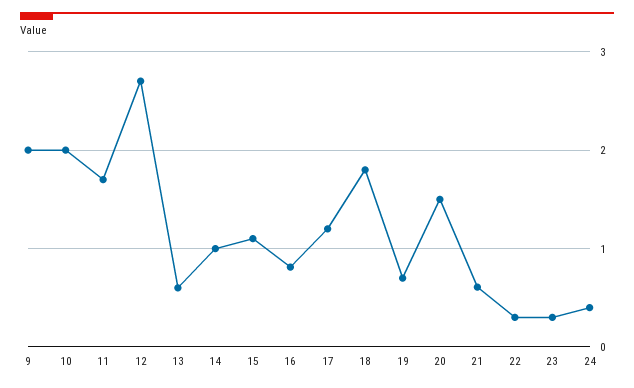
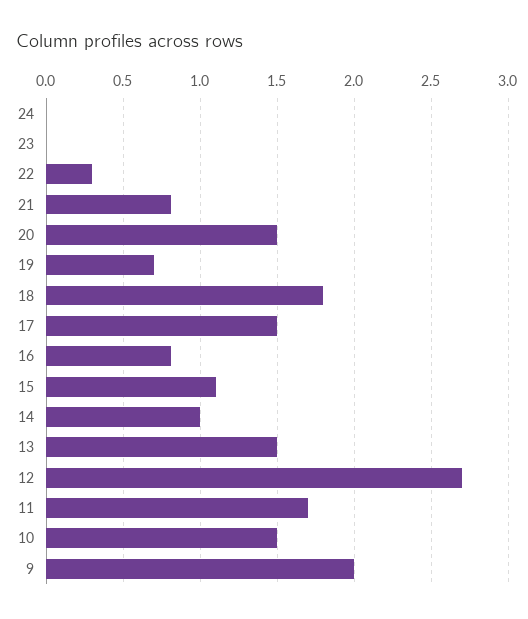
10: 2 -> 1.5
13: 0.6 -> 1.5
17: 1.2 -> 1.5
21: 0.6 -> 0.8
23: 0.3 -> 0
24: 0.4 -> 0

